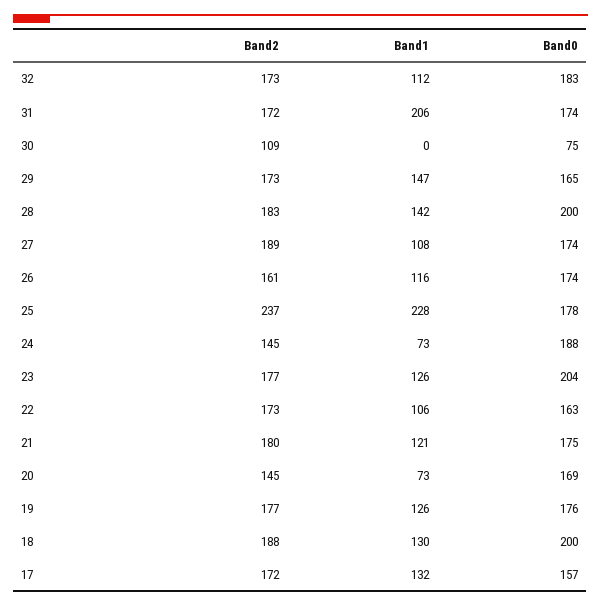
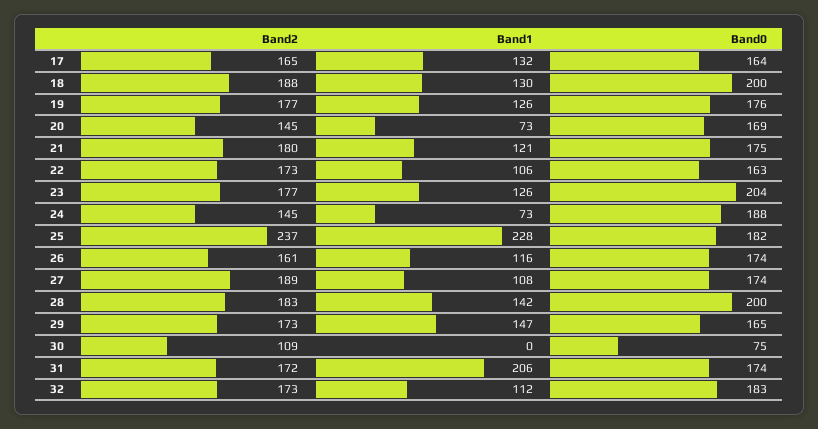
Band0, 25: 178 -> 182
Band2, 17: 172 -> 165
Band0, 17: 157 -> 164

